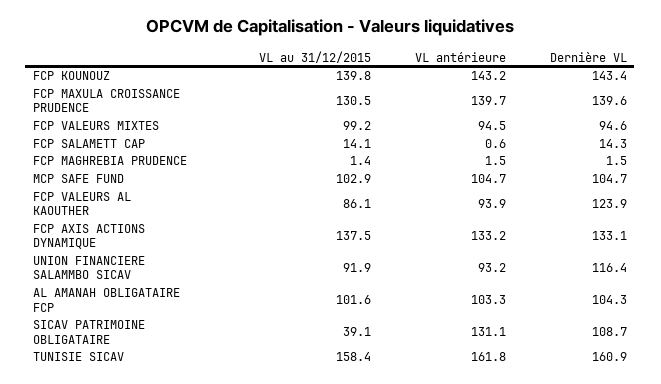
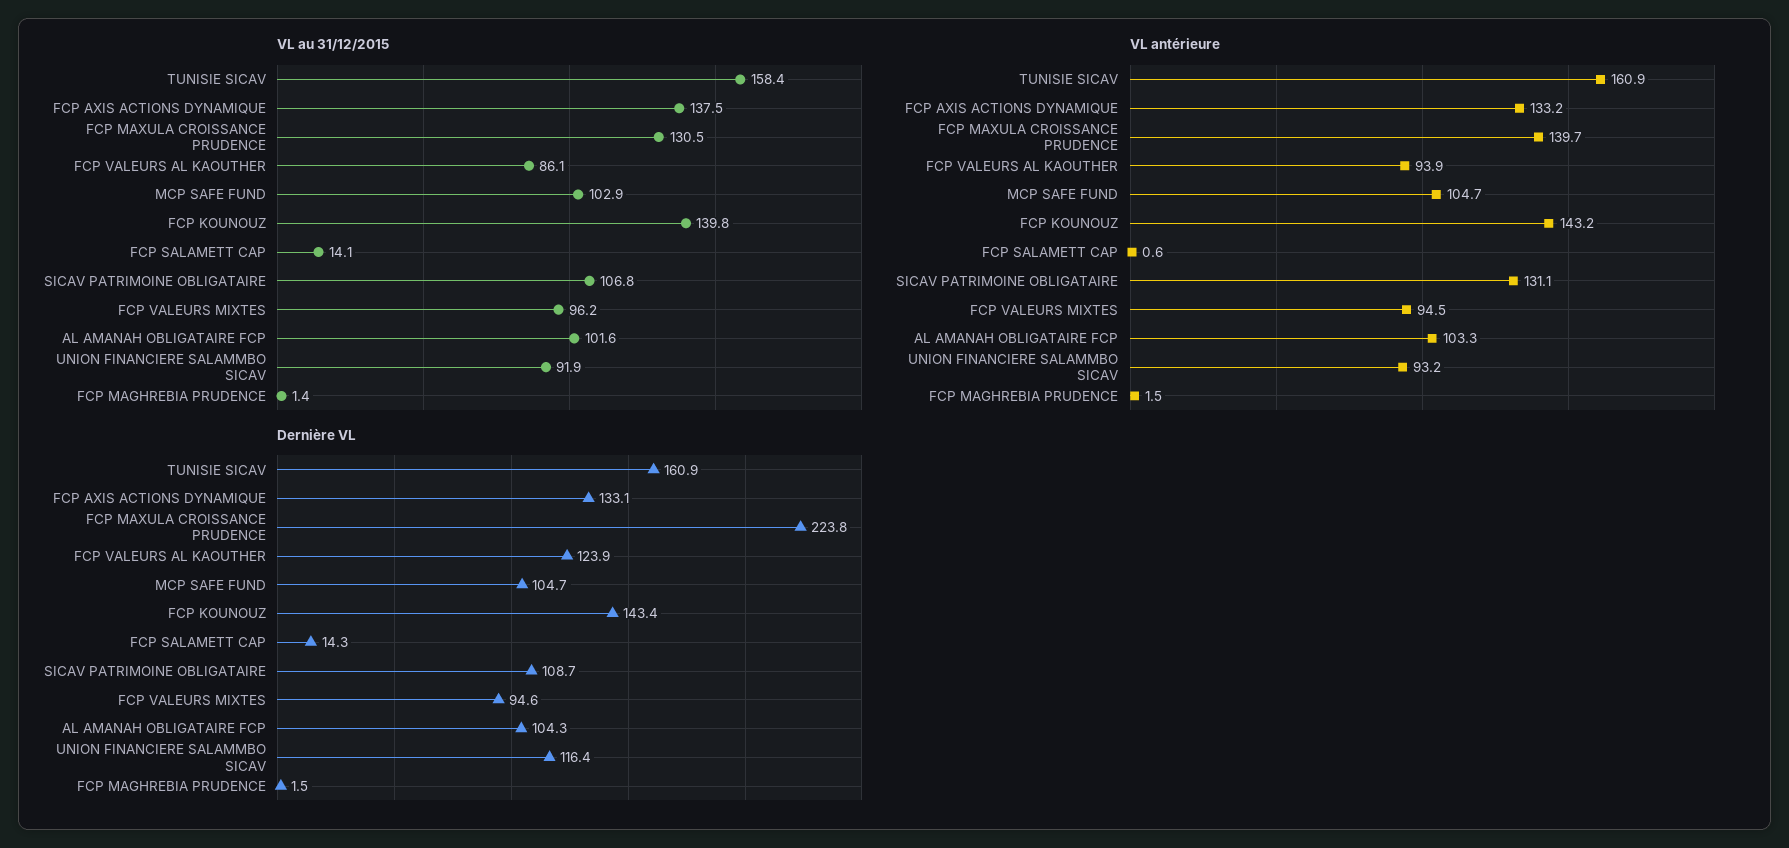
Dernière VL, FCP MAXULA CROISSANCE PRUDENCE: 139.6 -> 223.8
VL au 31/12/2015, FCP VALEURS MIXTES: 99.2 -> 96.2
VL au 31/12/2015, SICAV PATRIMOINE OBLIGATAIRE: 39.1 -> 106.8
VL antérieure, TUNISIE SICAV: 161.8 -> 160.9

